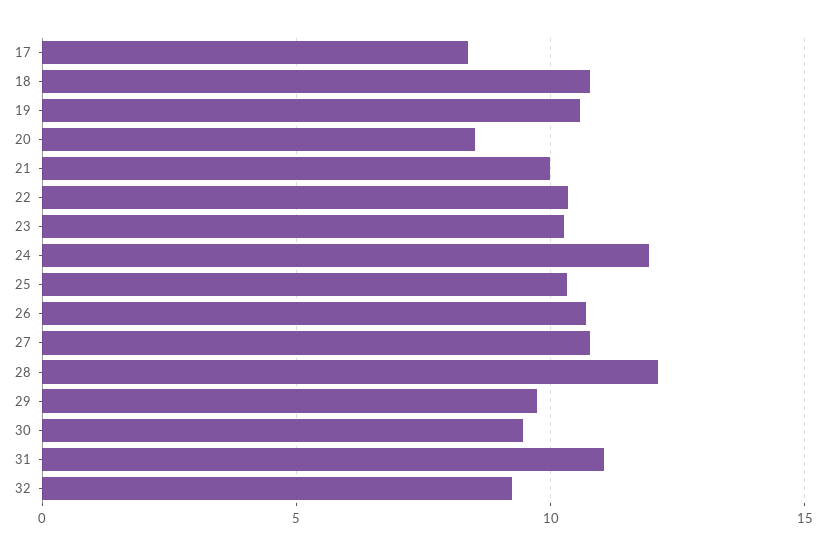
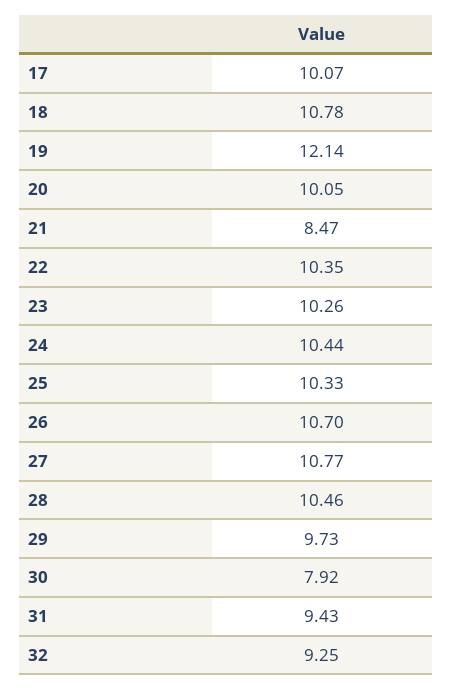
17: 8.5 -> 10.07
19: 10.5 -> 12.14
20: 8.5 -> 10.05
21: 10 -> 8.47
24: 12 -> 10.44
28: 12 -> 10.46
30: 9.5 -> 7.92
31: 11 -> 9.43

